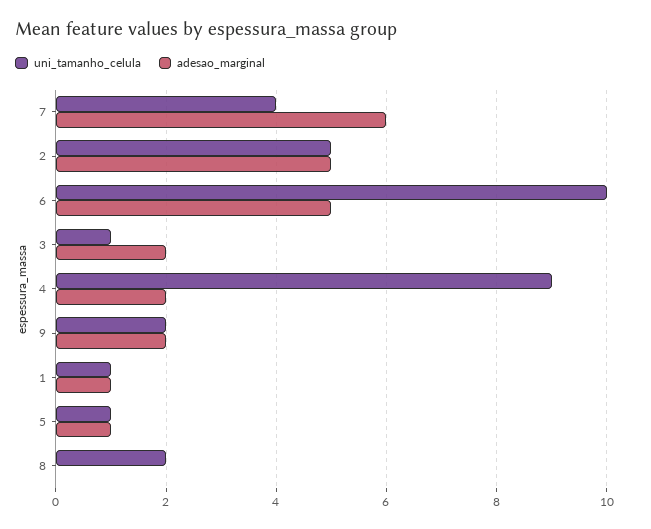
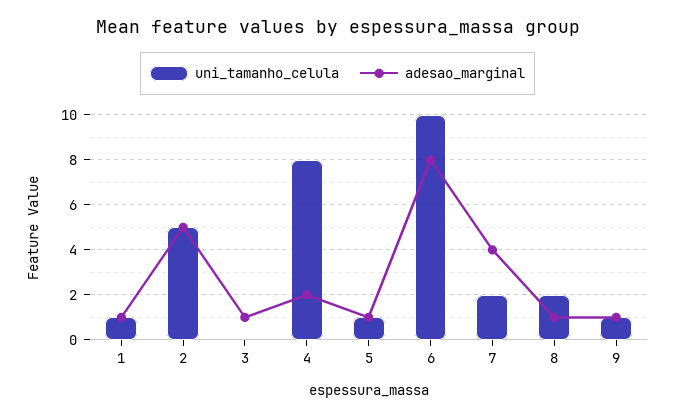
uni_tamanho_celula, 7: 4 -> 2
adesao_marginal, 7: 6 -> 4
adesao_marginal, 6: 5 -> 8
uni_tamanho_celula, 3: 1 -> 0
adesao_marginal, 3: 2 -> 1
uni_tamanho_celula, 4: 9 -> 8
uni_tamanho_celula, 9: 2 -> 1
adesao_marginal, 9: 2 -> 1
adesao_marginal, 8: 0 -> 1

